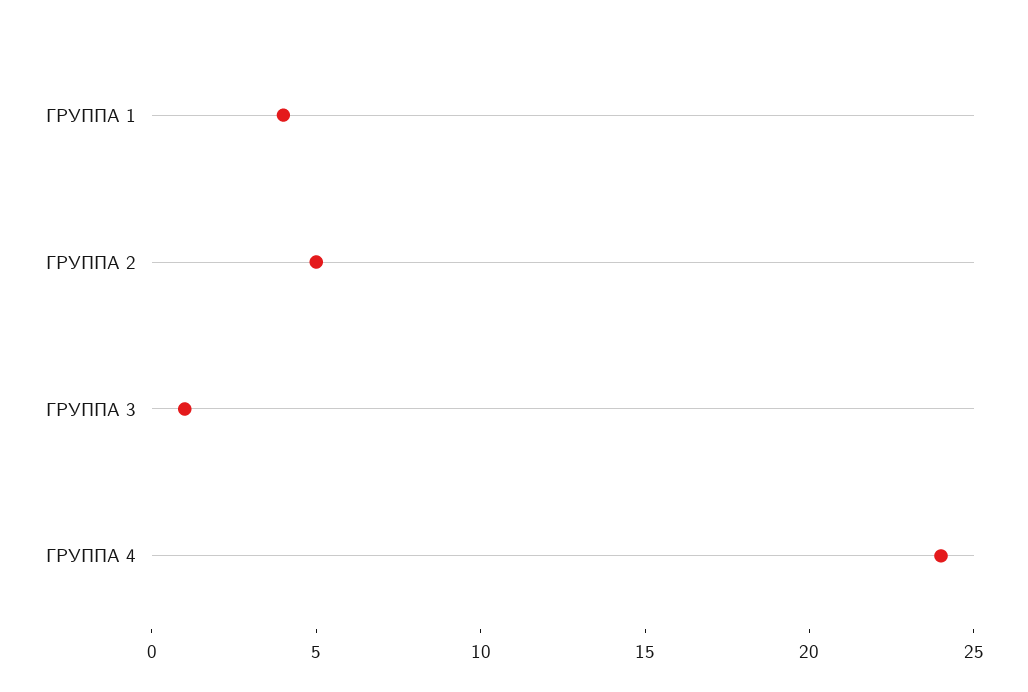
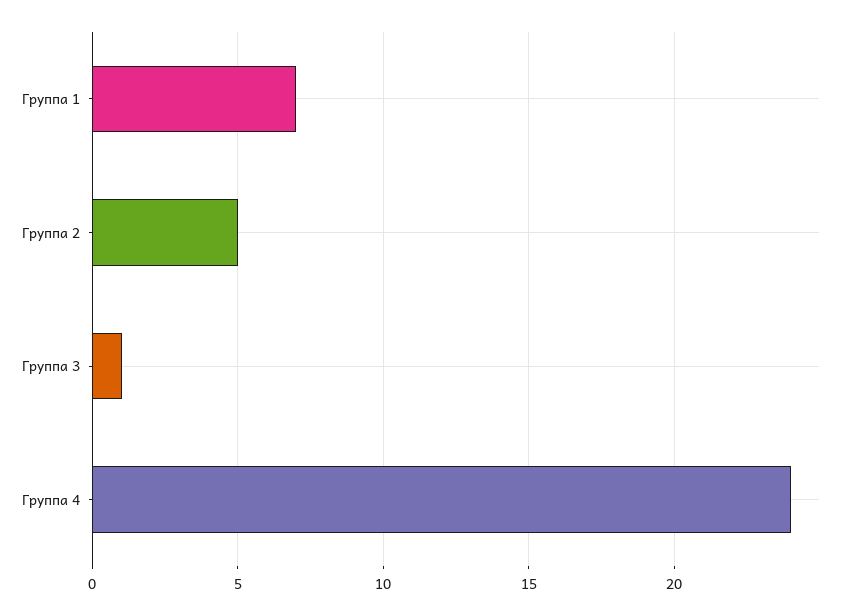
ГРУППА 1: 4 -> 7

